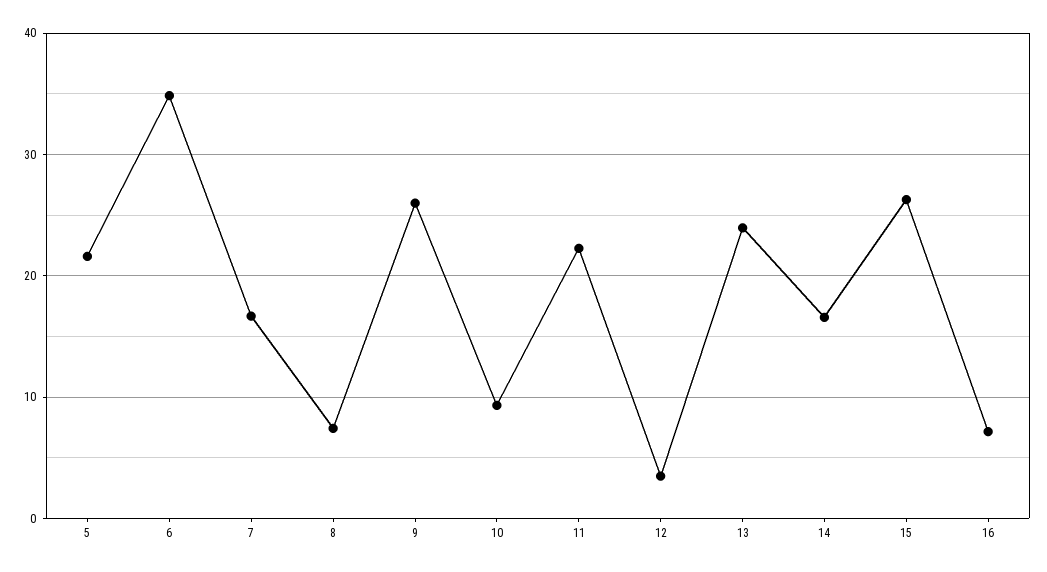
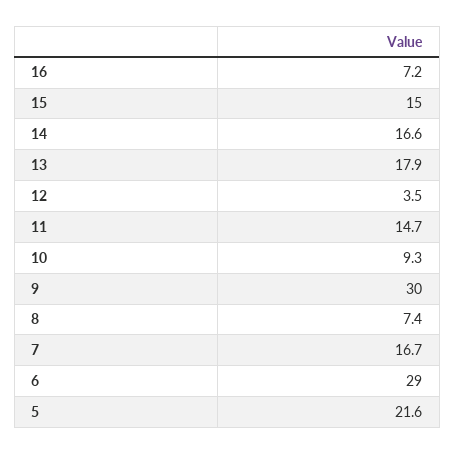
6: 35 -> 29
9: 26 -> 30
11: 22 -> 14.7
13: 24 -> 17.9
15: 26 -> 15

